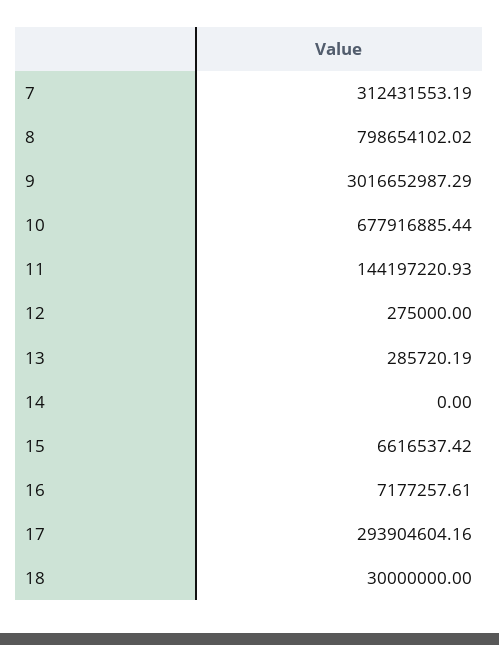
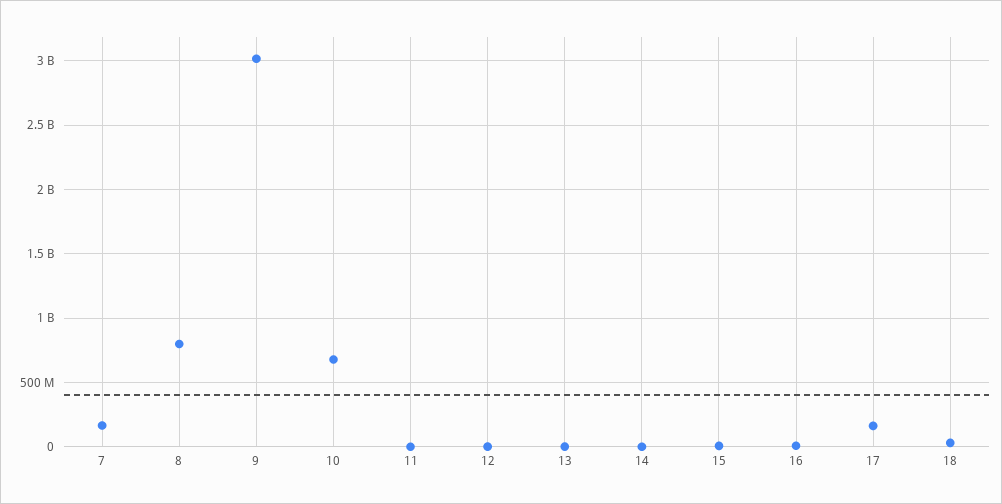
7: 312431553.19 -> 150000000
11: 144197220.93 -> 0
17: 293904604.16 -> 150000000

